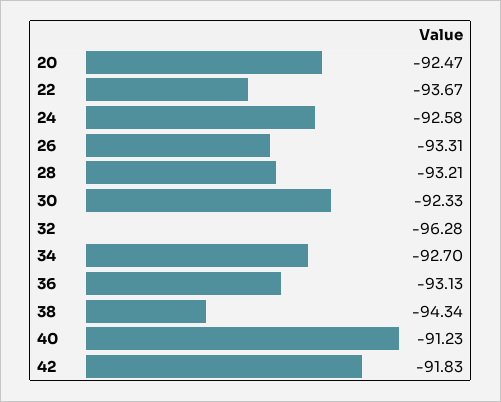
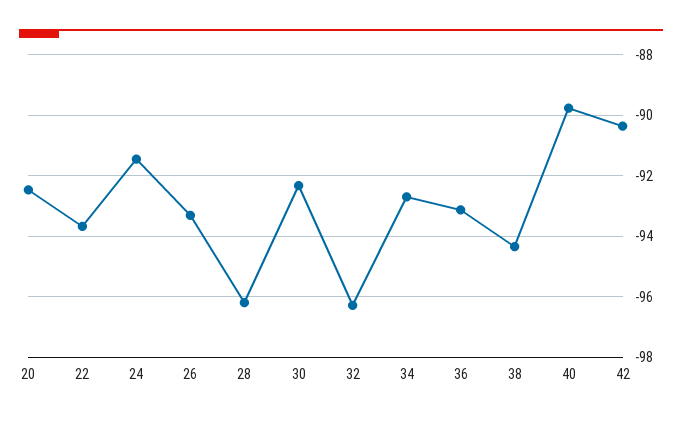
24: -92.58 -> -91.4
28: -93.21 -> -96.2
40: -91.23 -> -89.8
42: -91.83 -> -90.4

